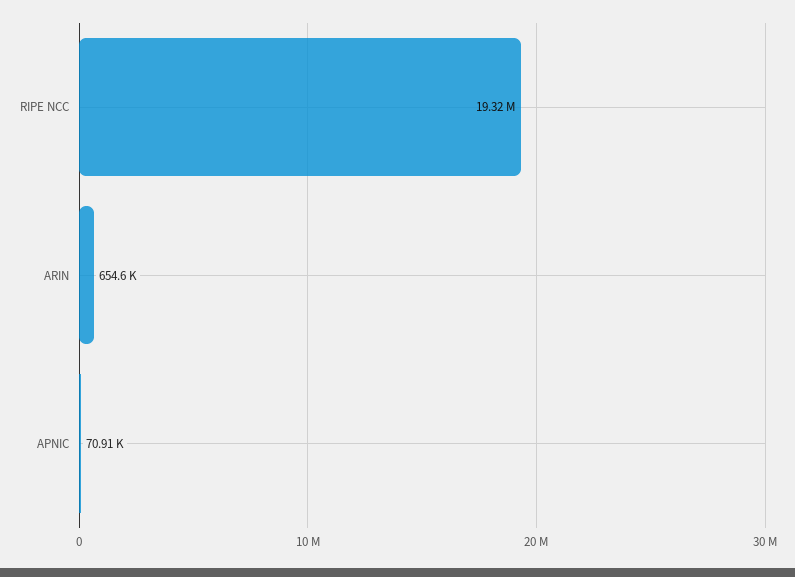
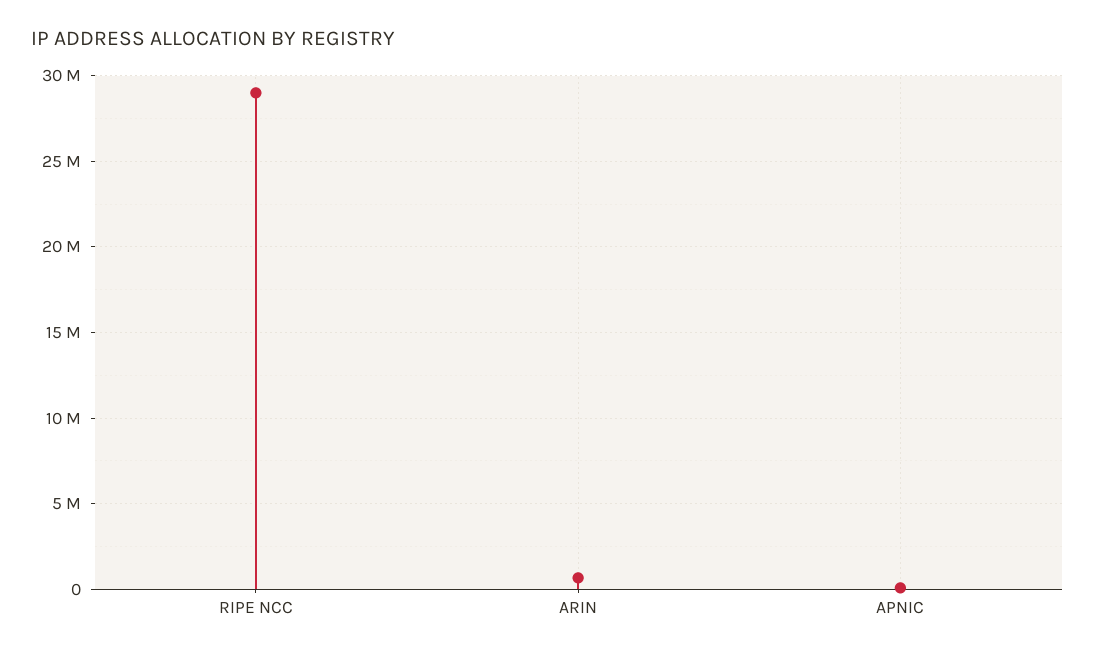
RIPE NCC: 19320000 -> 29000000

